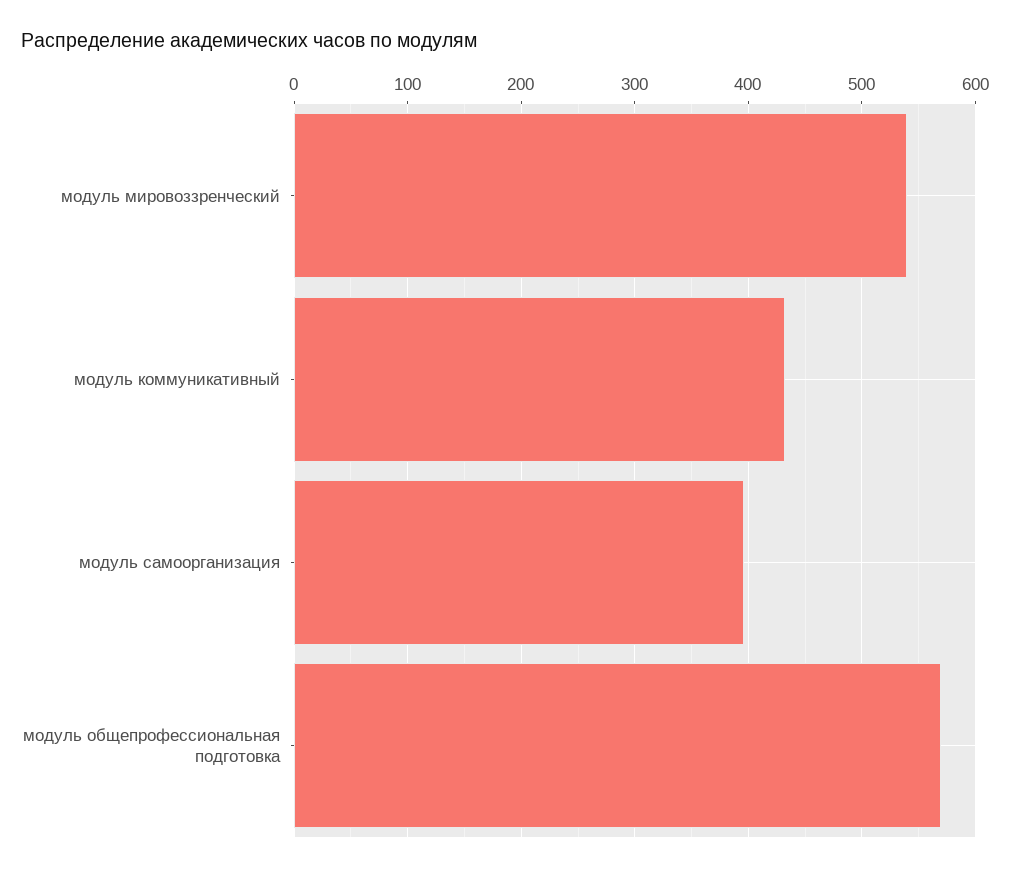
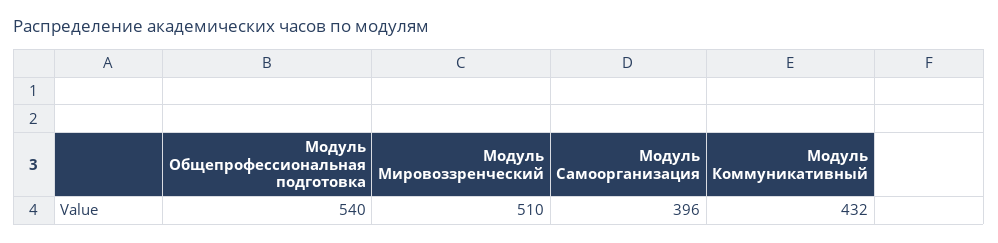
модуль мировоззренческий: 540 -> 510
модуль общепрофессиональная подготовка: 570 -> 540

